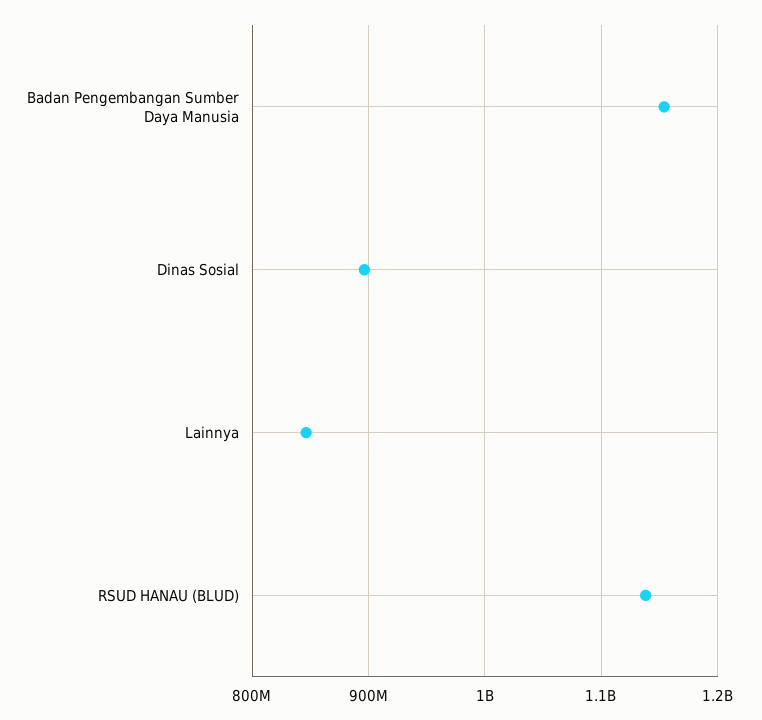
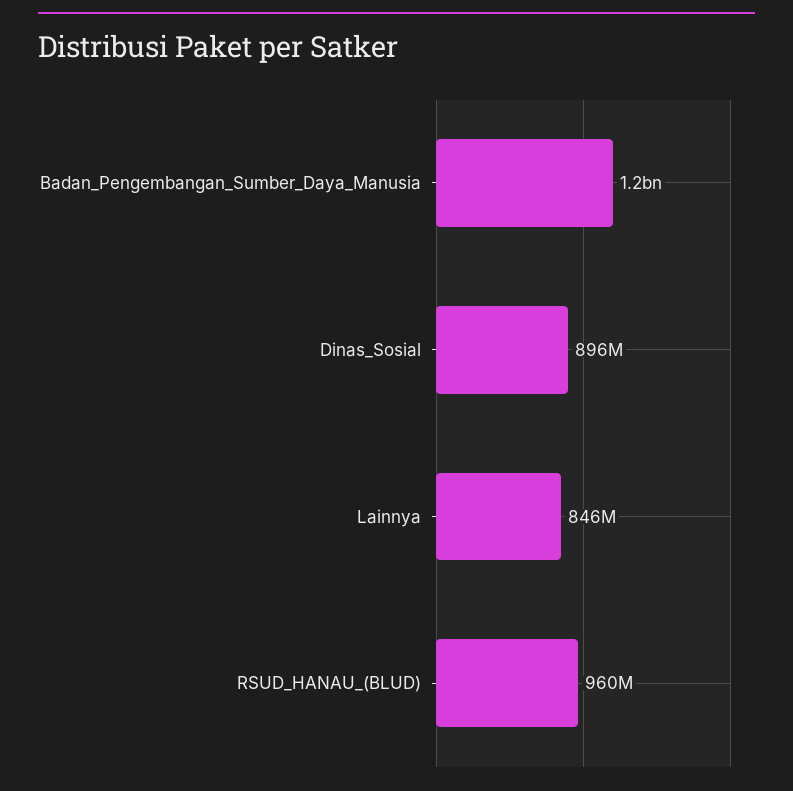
RSUD HANAU (BLUD): 1140000000 -> 960000000

